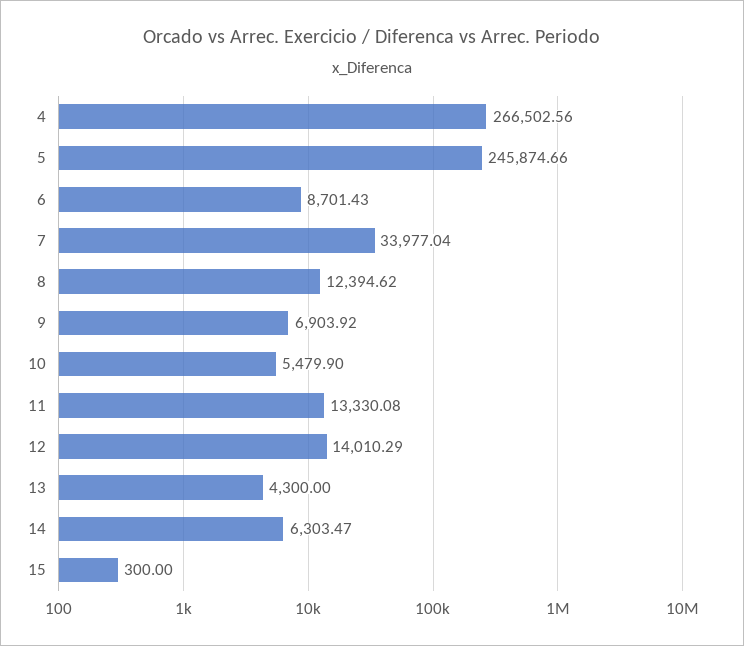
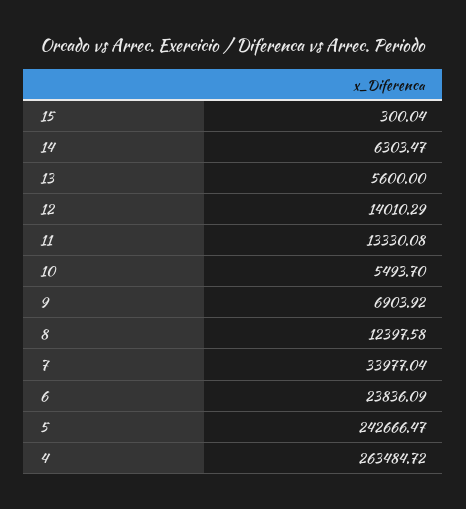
4: 266502.56 -> 263484.72
5: 245874.66 -> 242666.47
6: 8701.43 -> 23836.09
8: 12394.62 -> 12397.58
10: 5479.9 -> 5493.7
13: 4300 -> 5600
15: 300 -> 300.04

